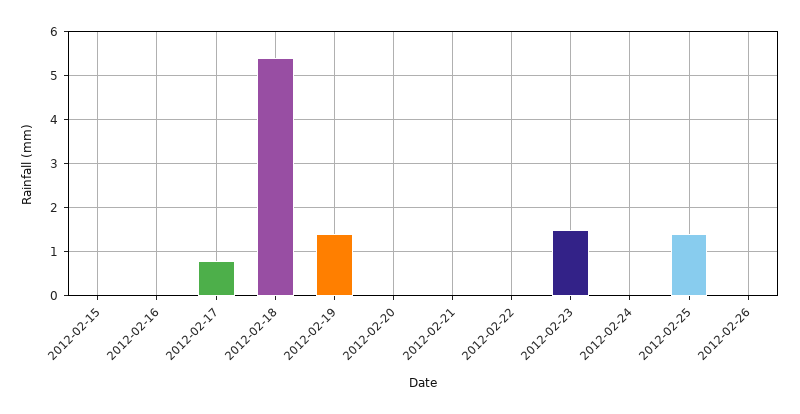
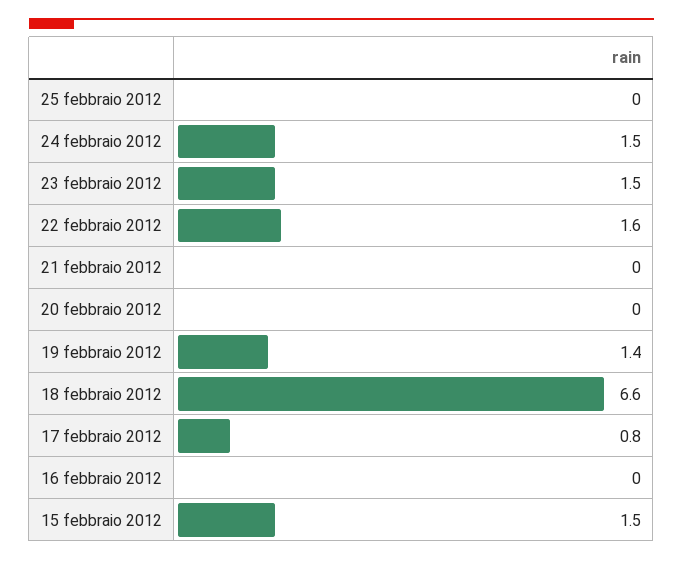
2012-02-15: 0 -> 1.5
2012-02-18: 5.5 -> 6.6
2012-02-22: 0 -> 1.6
2012-02-24: 0 -> 1.5
2012-02-25: 1.5 -> 0
2012-02-26: 0 -> none

